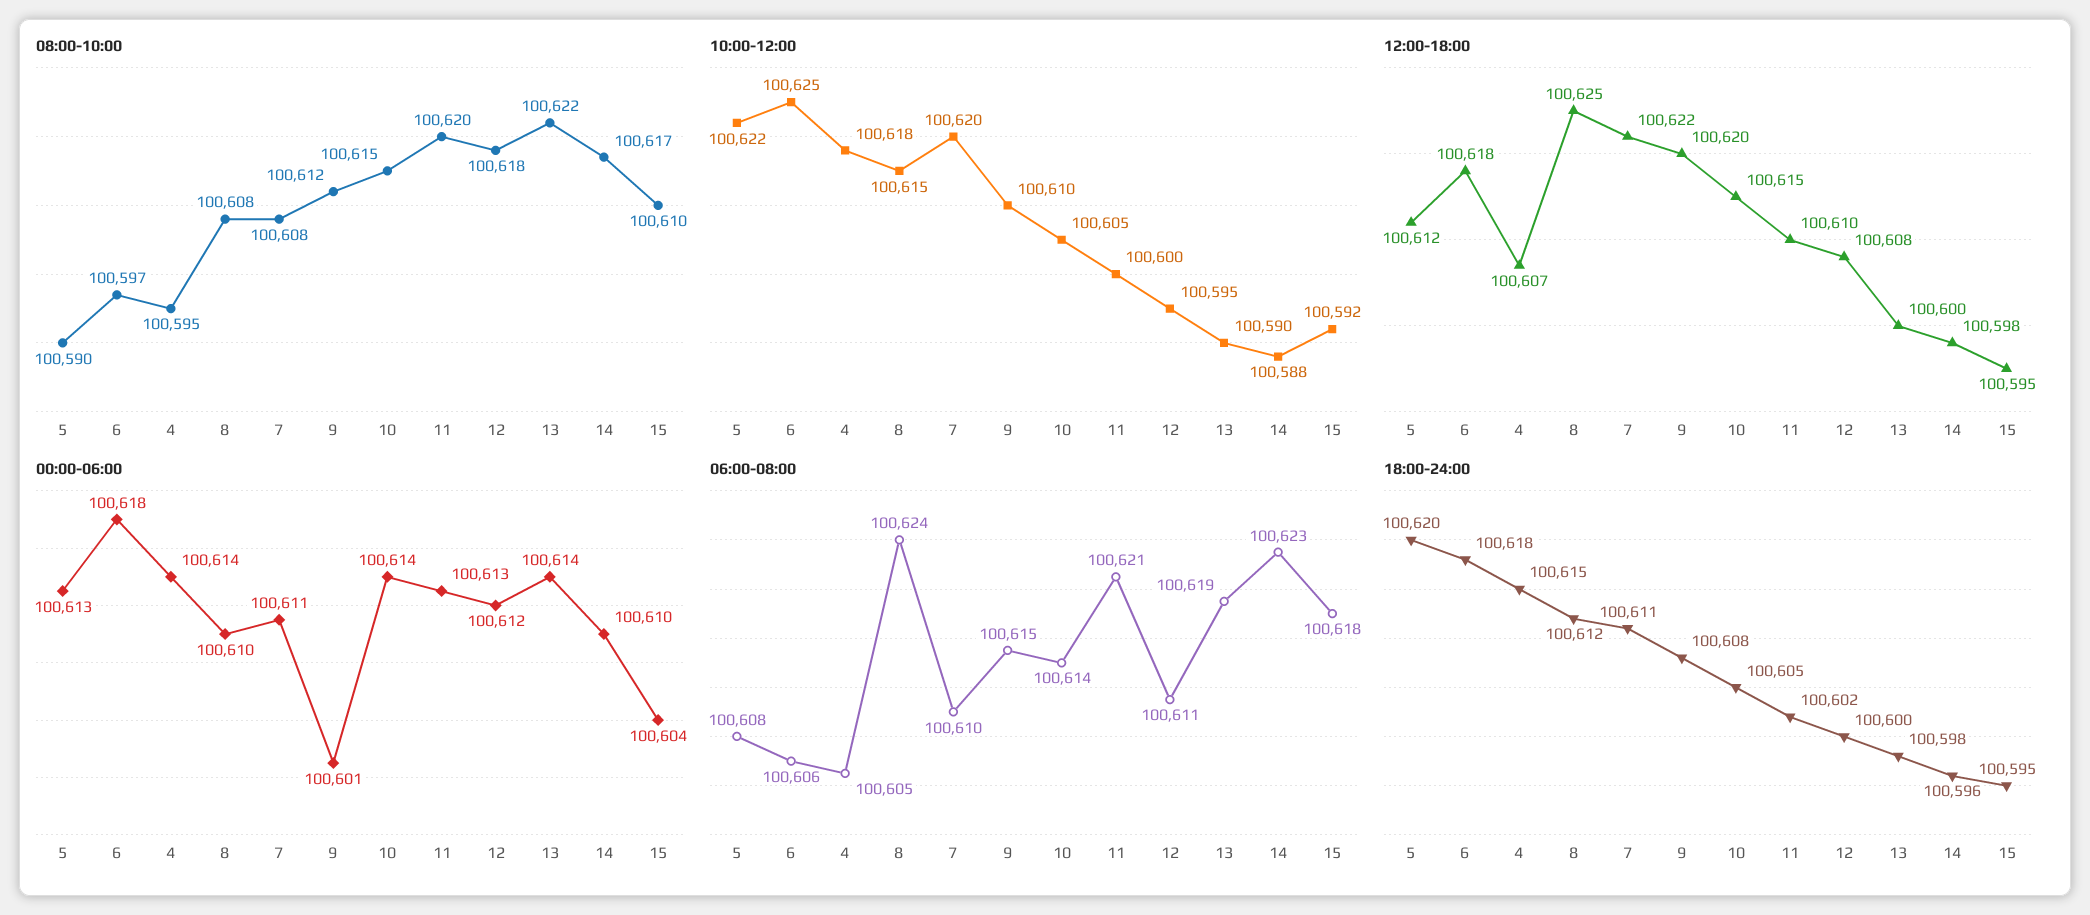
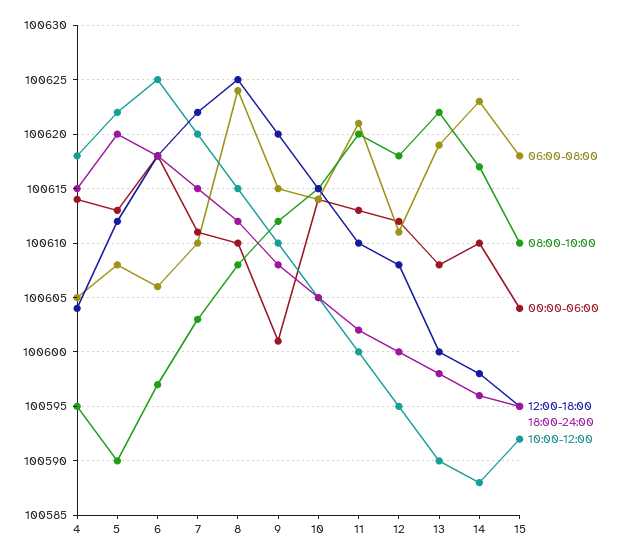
08:00-10:00, 7: 100608 -> 100603
12:00-18:00, 4: 100607 -> 100604
00:00-06:00, 13: 100614 -> 100608
18:00-24:00, 7: 100611 -> 100615

